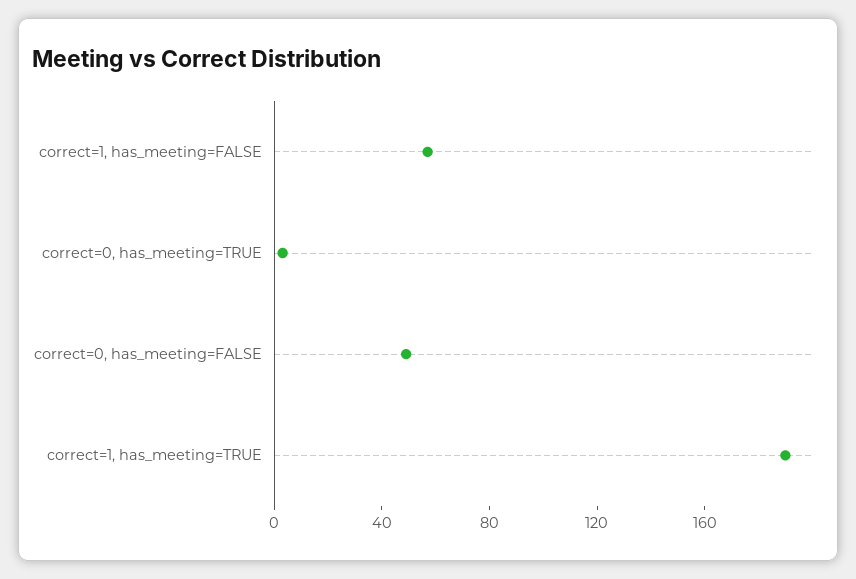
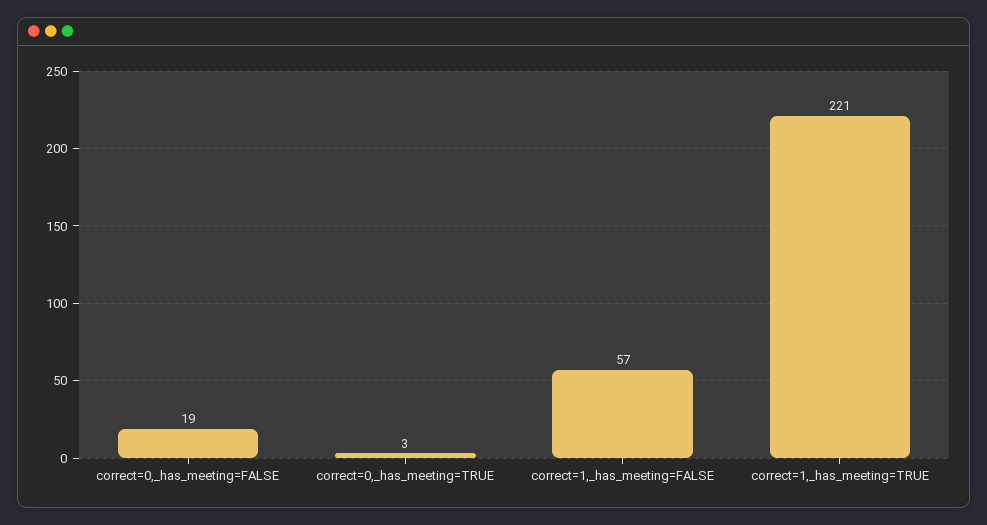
correct=0, has_meeting=FALSE: 50 -> 19
correct=1, has_meeting=TRUE: 190 -> 221

